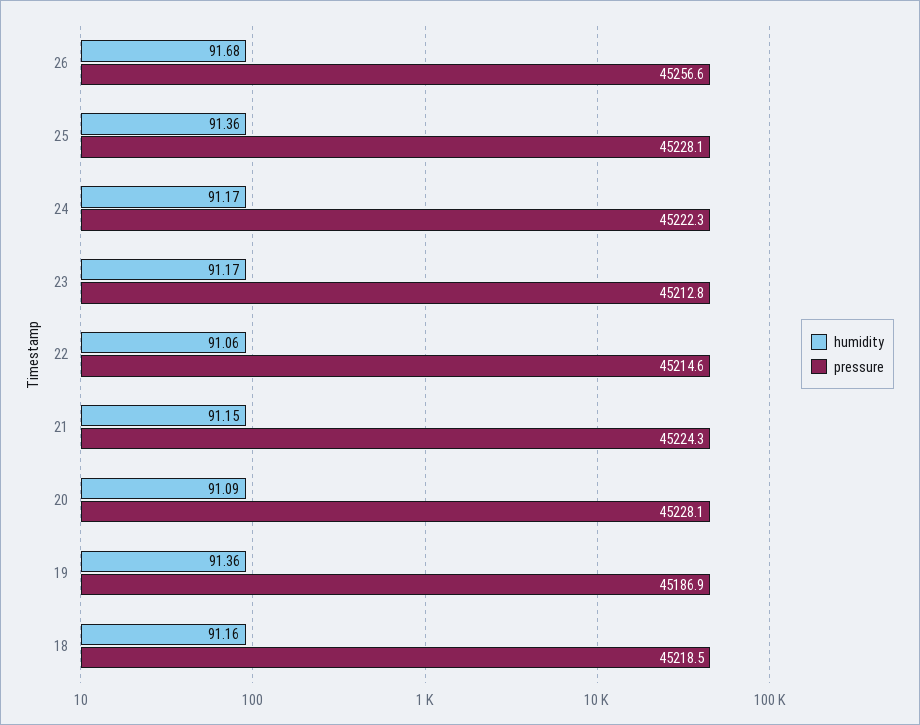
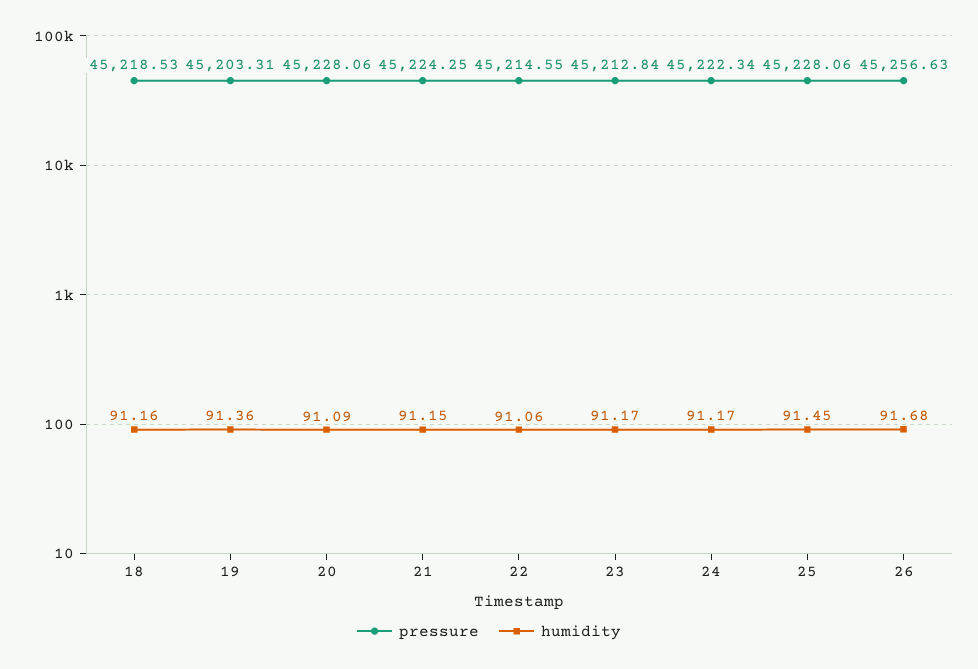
humidity, 25: 91.36 -> 91.45
pressure, 19: 45186.9 -> 45203.31

